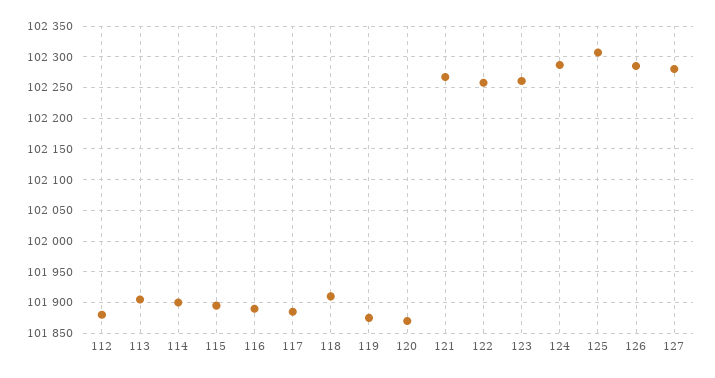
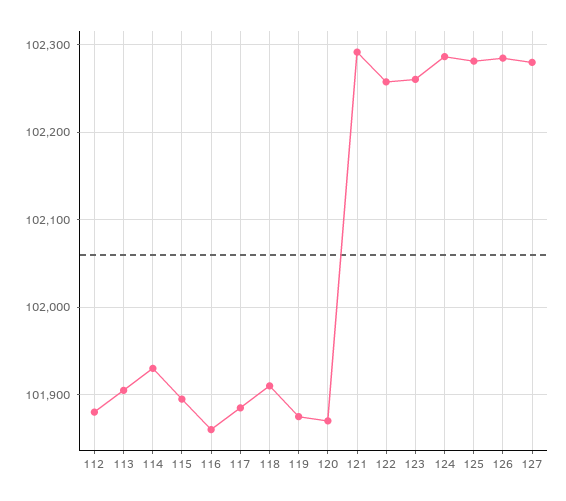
114: 101900 -> 101930
116: 101890 -> 101860
121: 102270 -> 102290
125: 102310 -> 102280

